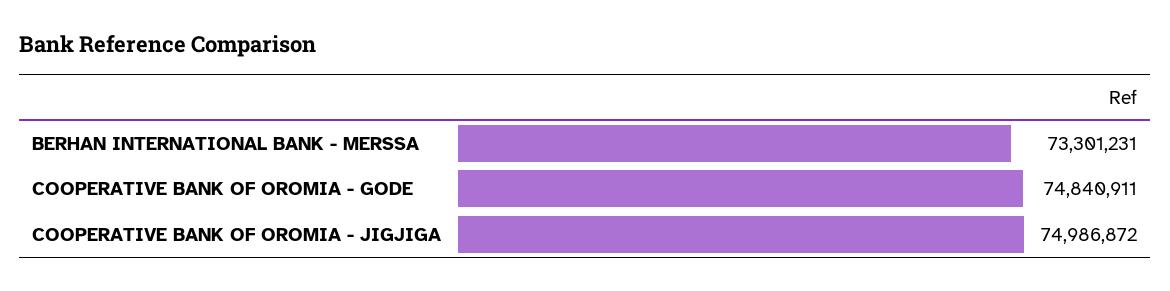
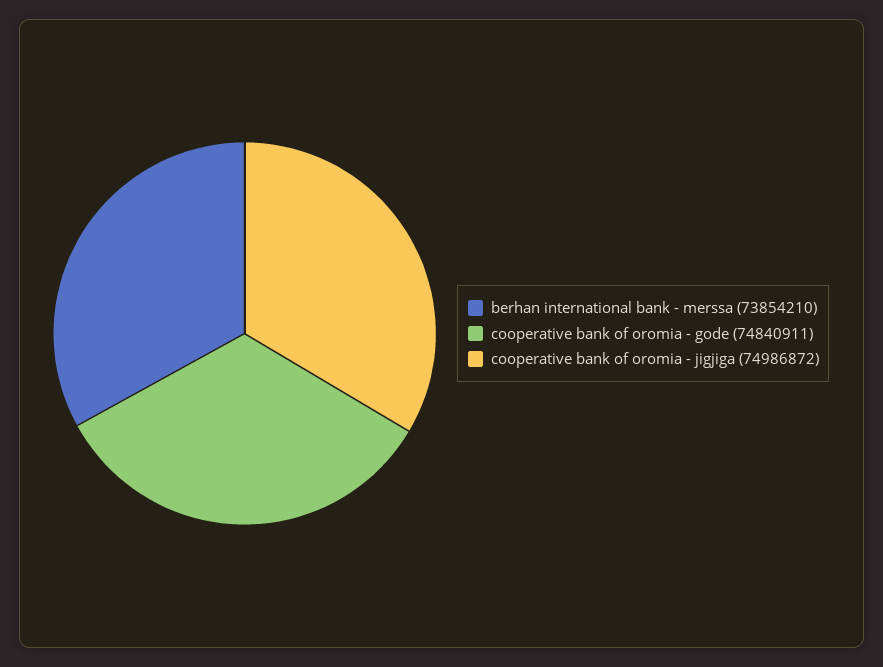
BERHAN INTERNATIONAL BANK - MERSSA: 73301231 -> 73854210

